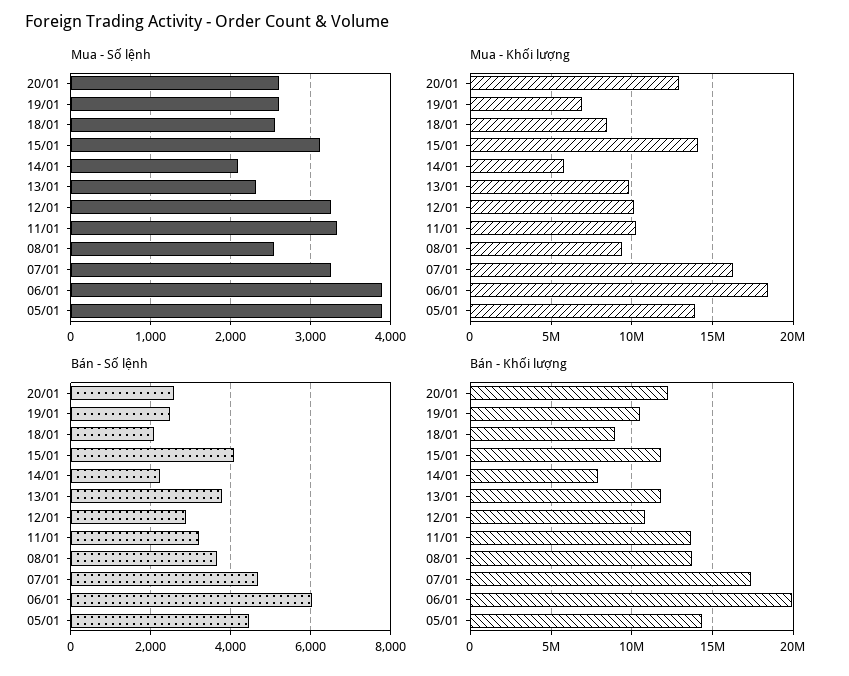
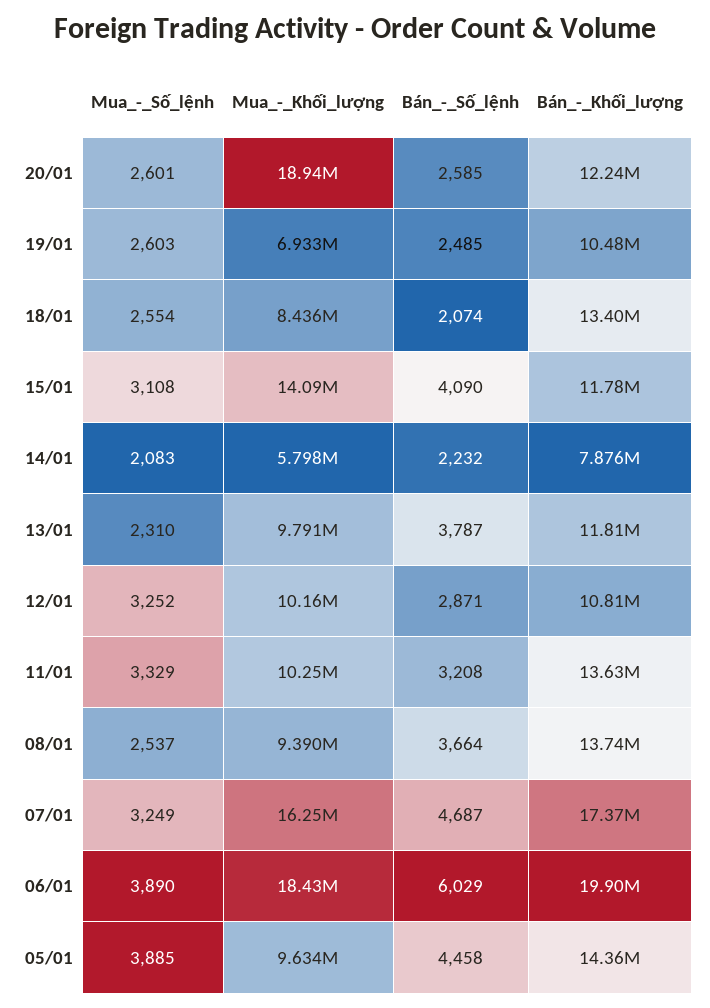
Mua - Khối lượng, 20/01: 13000000 -> 18940000
Mua - Khối lượng, 05/01: 14000000 -> 9634000
Bán - Khối lượng, 18/01: 9000000 -> 13400000

